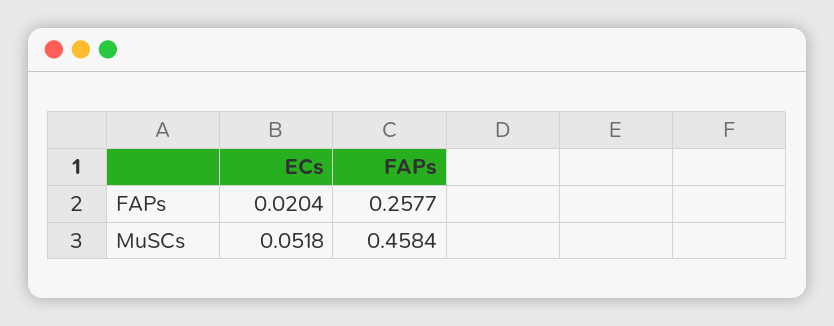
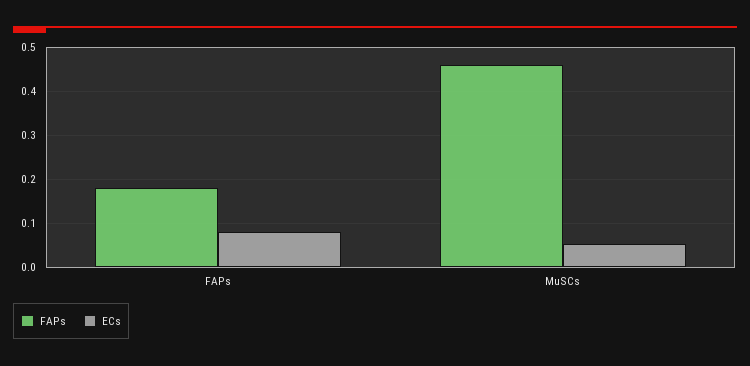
ECs, FAPs: 0.0204 -> 0.08
FAPs, FAPs: 0.2577 -> 0.18

